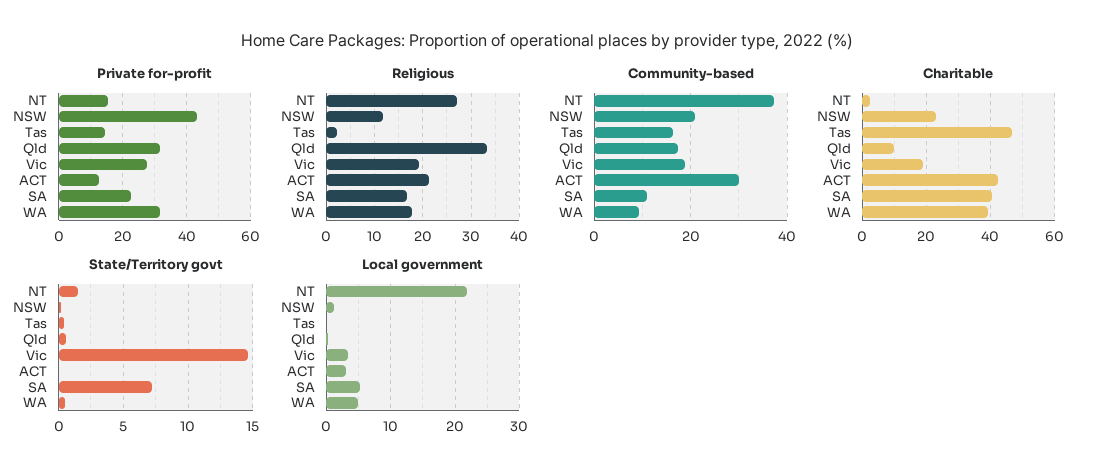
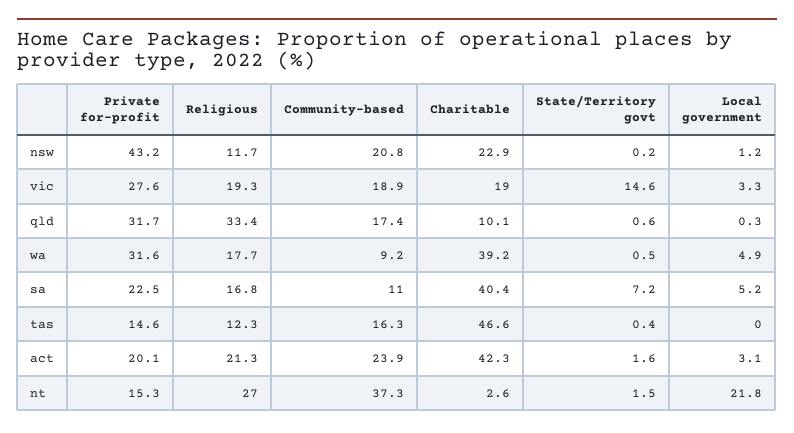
Private for-profit, ACT: 12 -> 20.1
Religious, Tas: 2 -> 12.3
Community-based, ACT: 30 -> 23.9
State/Territory govt, ACT: 0 -> 1.6

